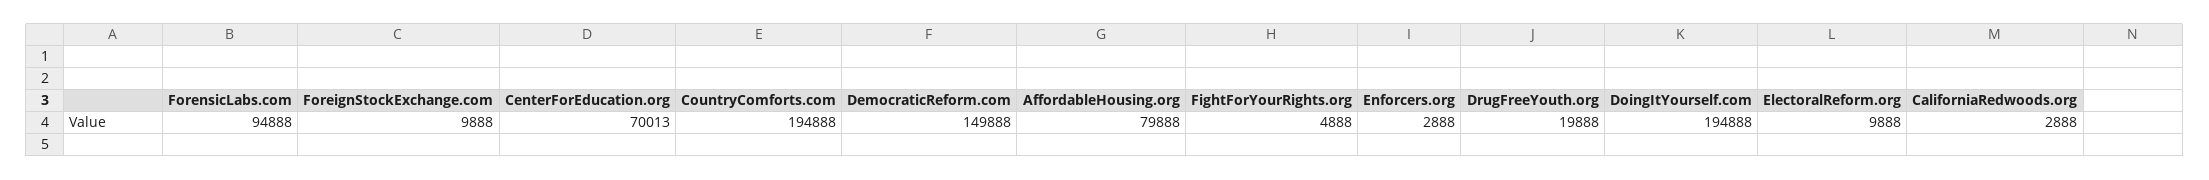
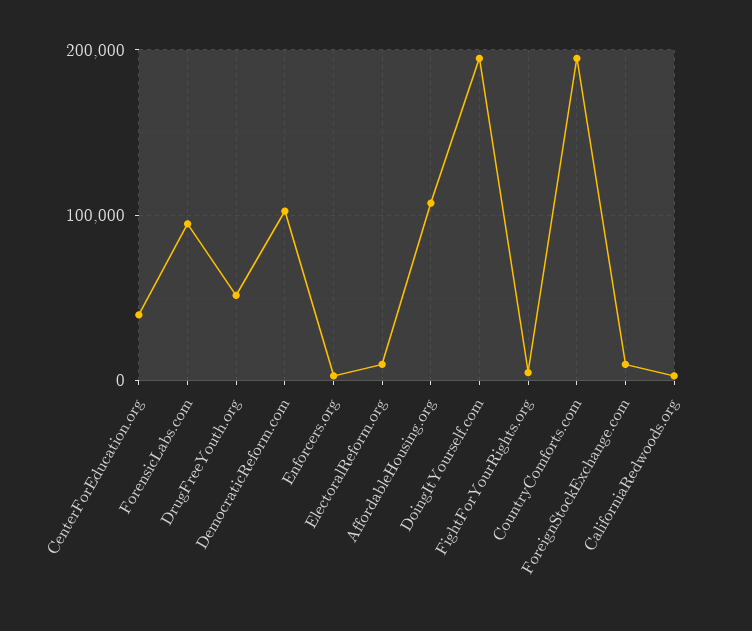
CenterForEducation.org: 70013 -> 40000
DemocraticReform.com: 149888 -> 100000
AffordableHousing.org: 79888 -> 110000
DrugFreeYouth.org: 19888 -> 50000

